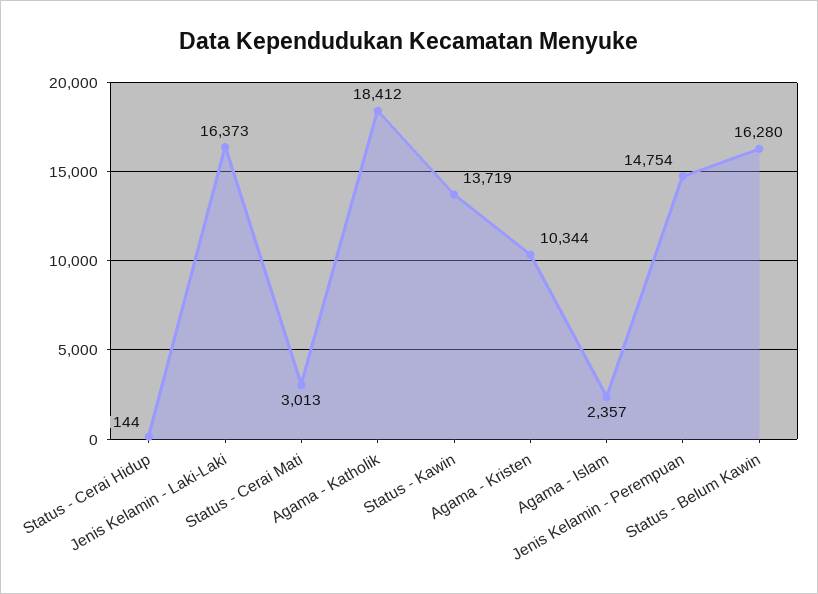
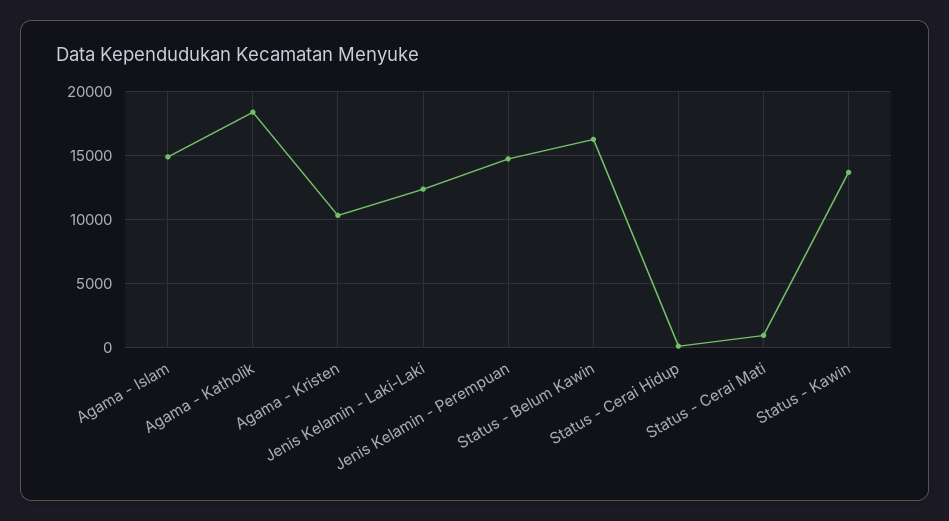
Jenis Kelamin - Laki-Laki: 16373 -> 12500
Status - Cerai Mati: 3013 -> 1000
Agama - Islam: 2357 -> 15000

